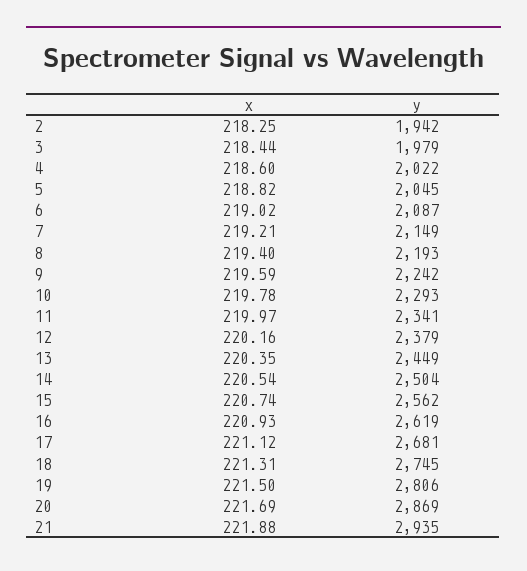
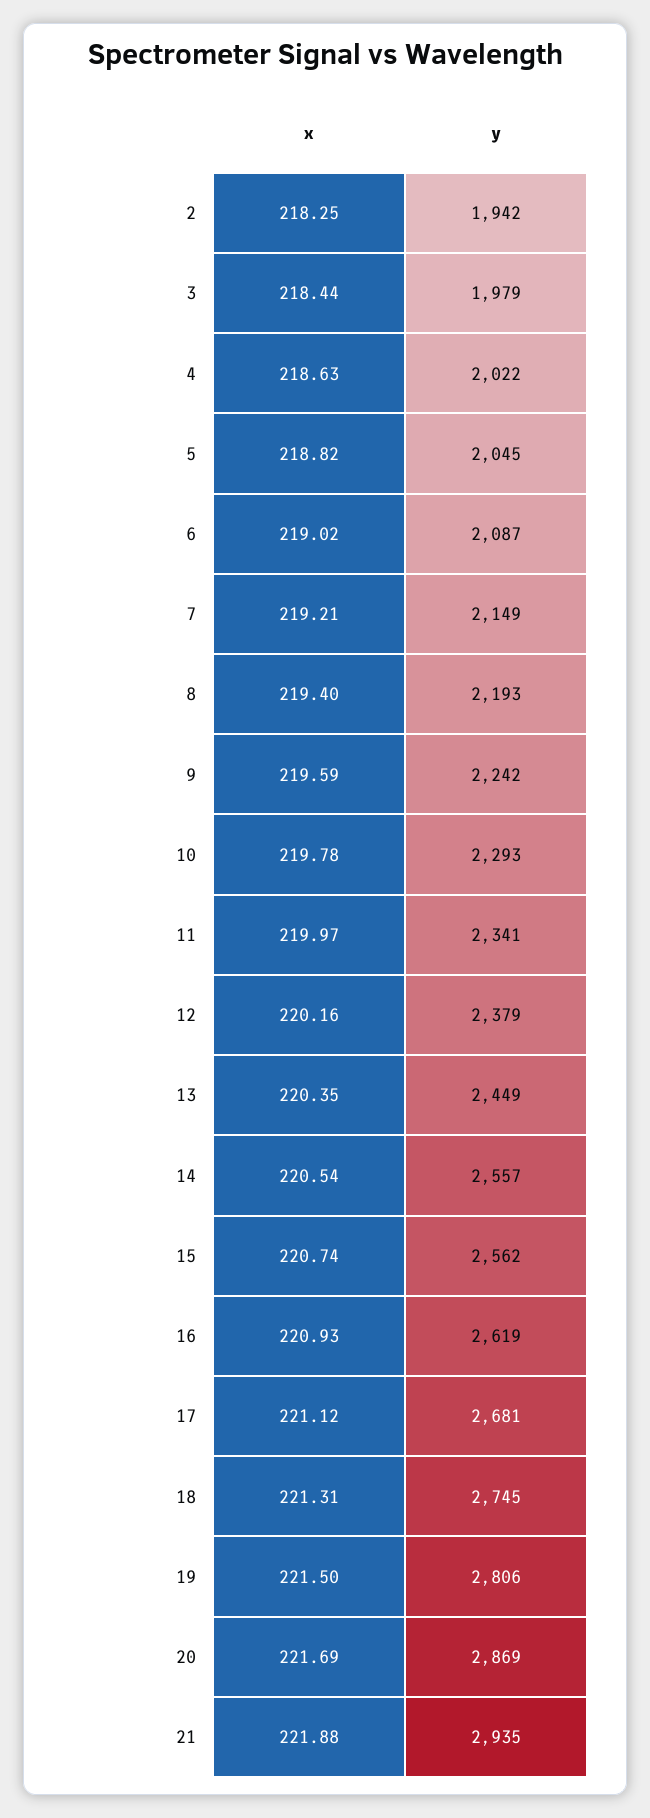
x, 4: 218.6 -> 218.63
y, 14: 2504 -> 2557

